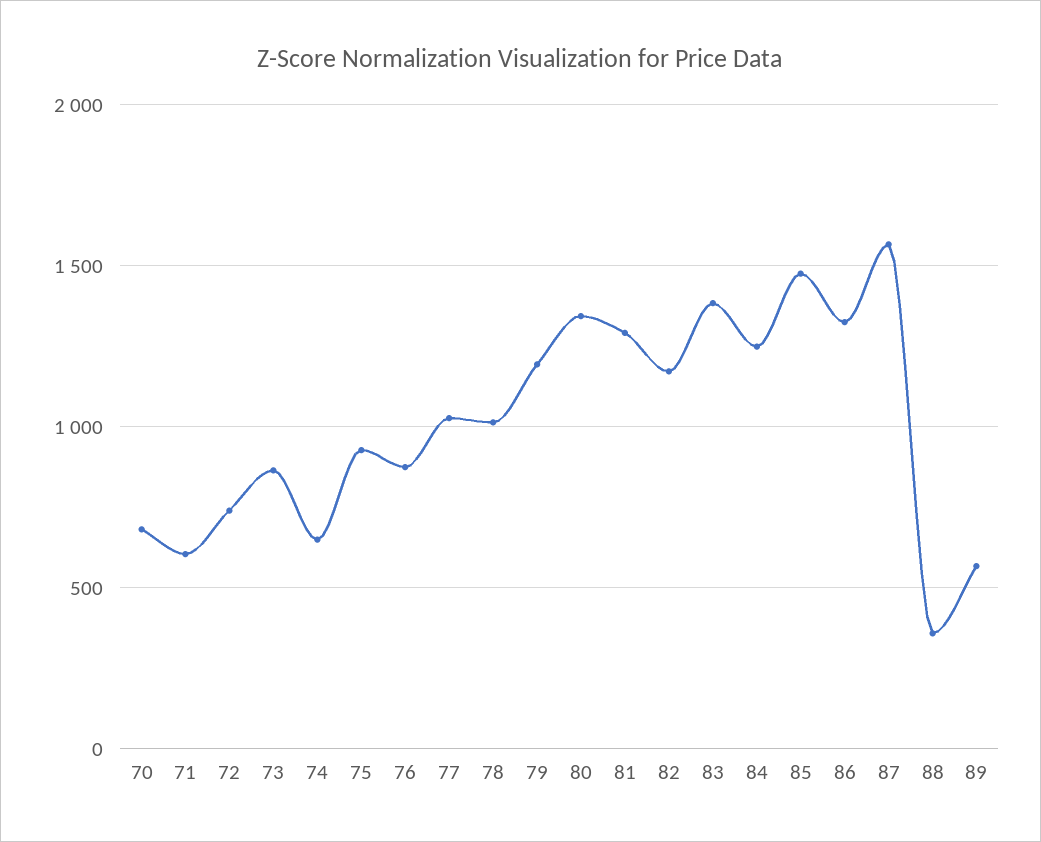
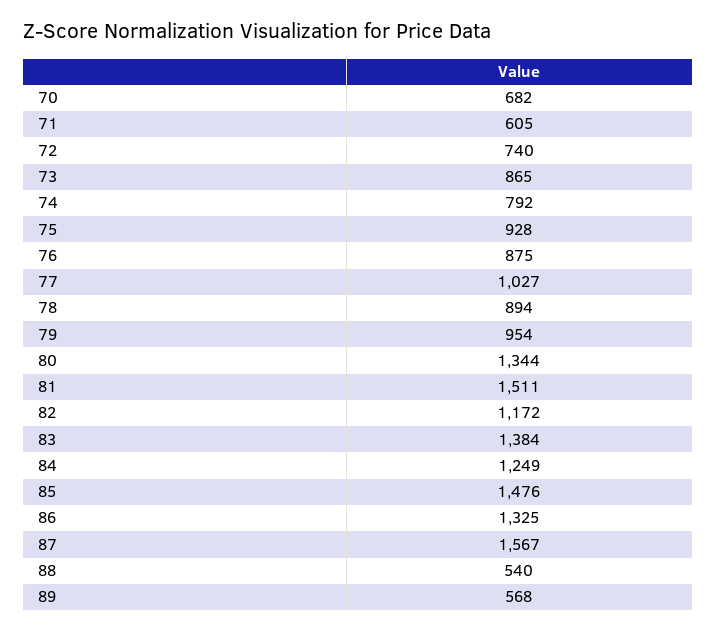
74: 650 -> 792
78: 1000 -> 894
79: 1200 -> 954
81: 1300 -> 1511
88: 350 -> 540

